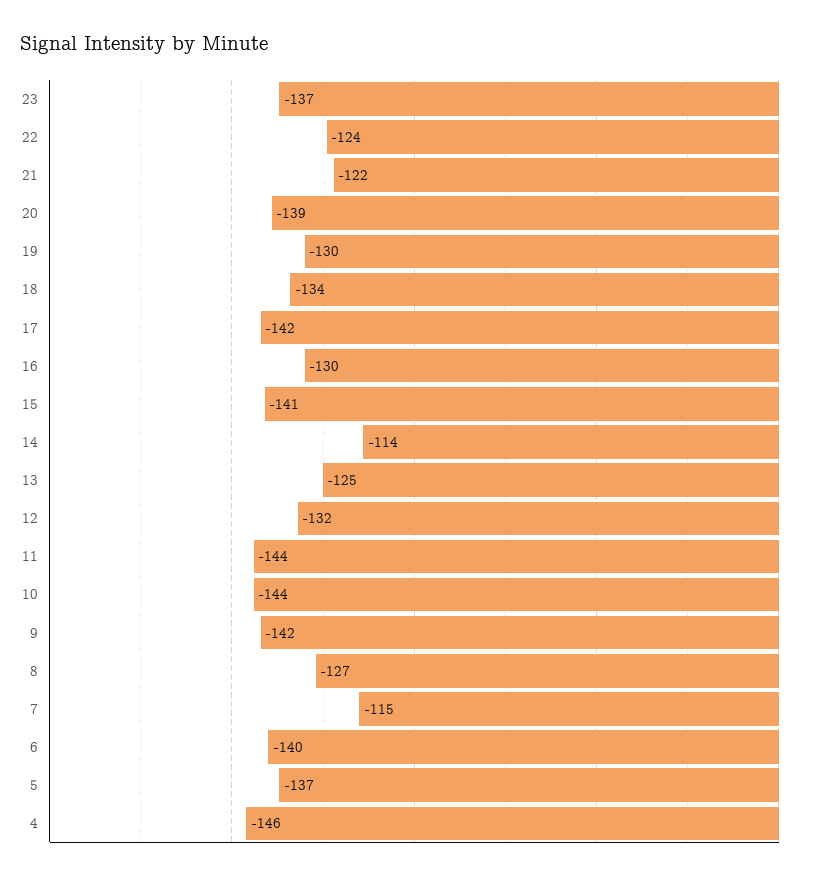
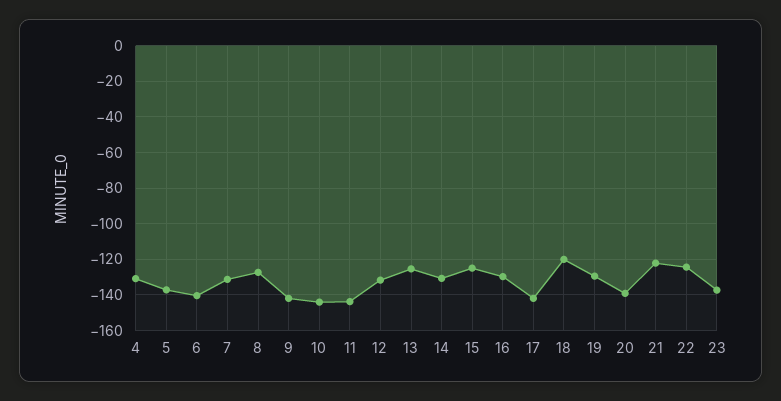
18: -134 -> -120
15: -141 -> -125
14: -114 -> -130
7: -115 -> -130
4: -146 -> -130

